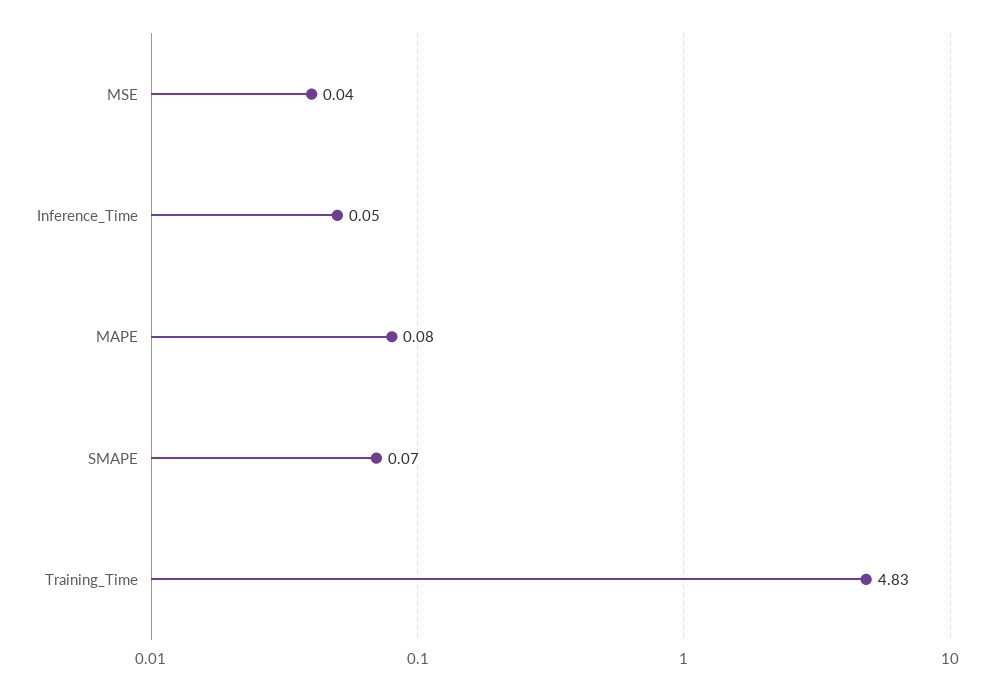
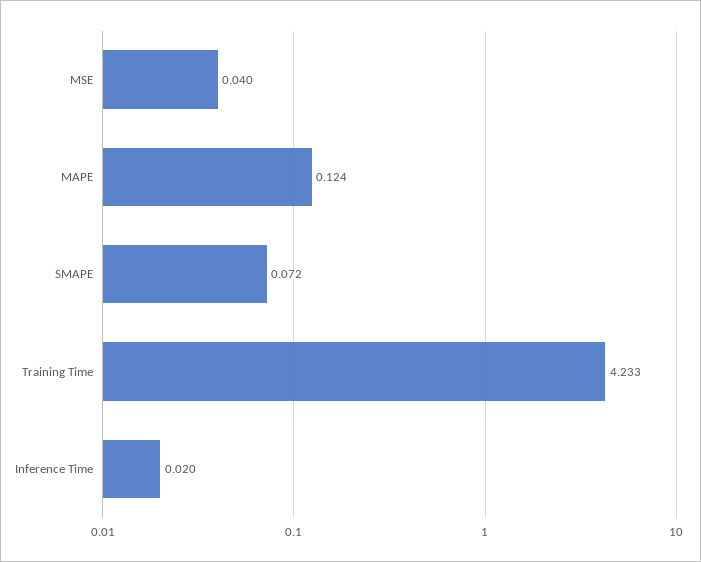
Inference_Time: 0.05 -> 0.02
MAPE: 0.08 -> 0.124
Training_Time: 4.83 -> 4.233

